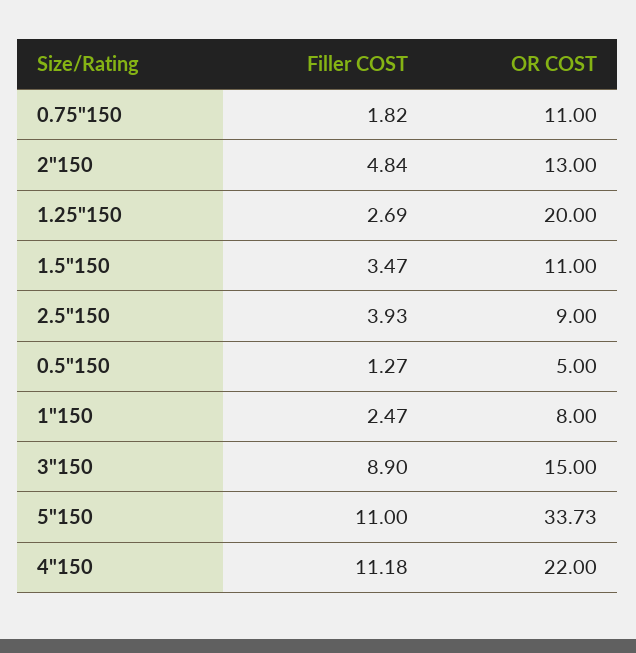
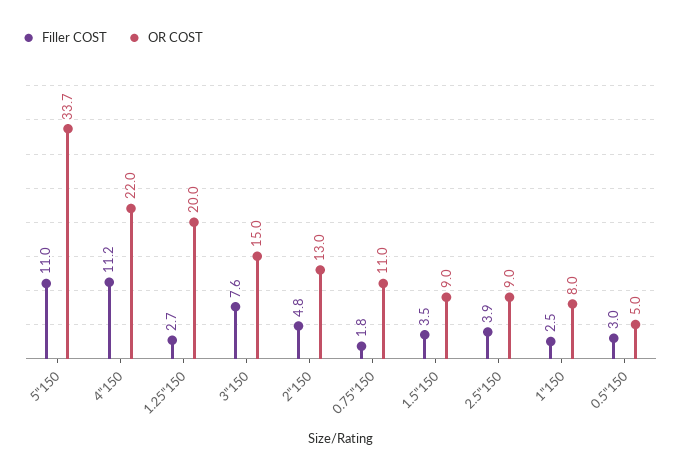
OR COST, 1.5"150: 11 -> 9
Filler COST, 0.5"150: 1.27 -> 3
Filler COST, 3"150: 8.9 -> 7.6

